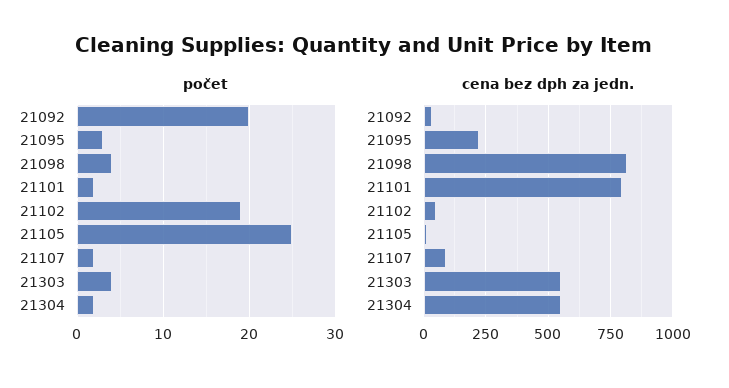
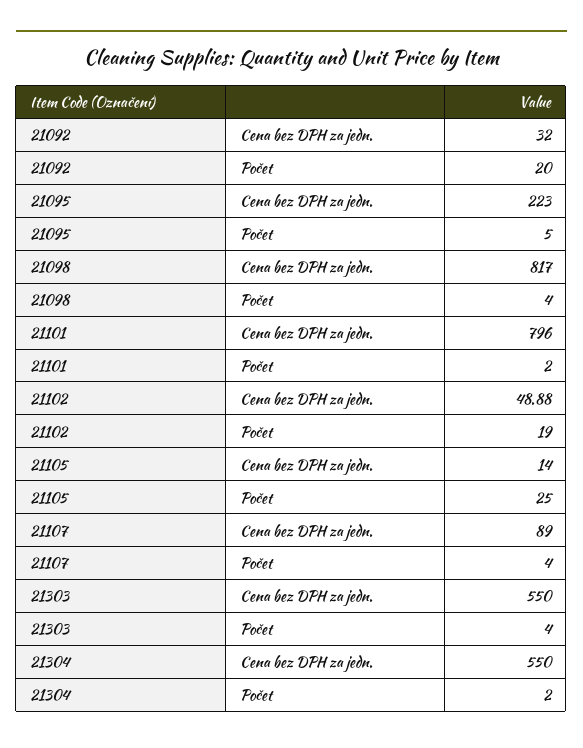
počet, 21095: 3 -> 5
počet, 21107: 2 -> 4

